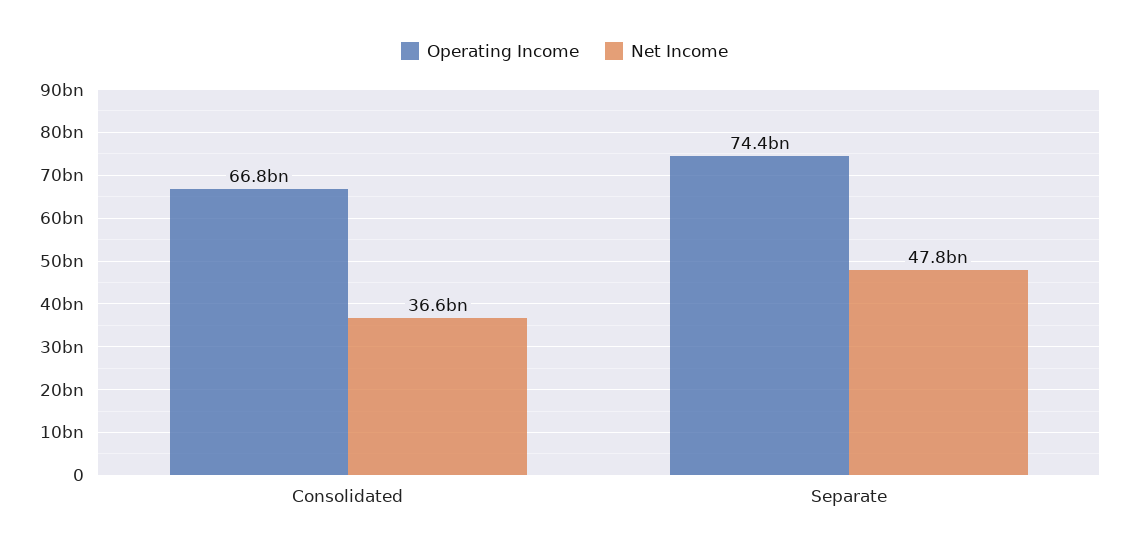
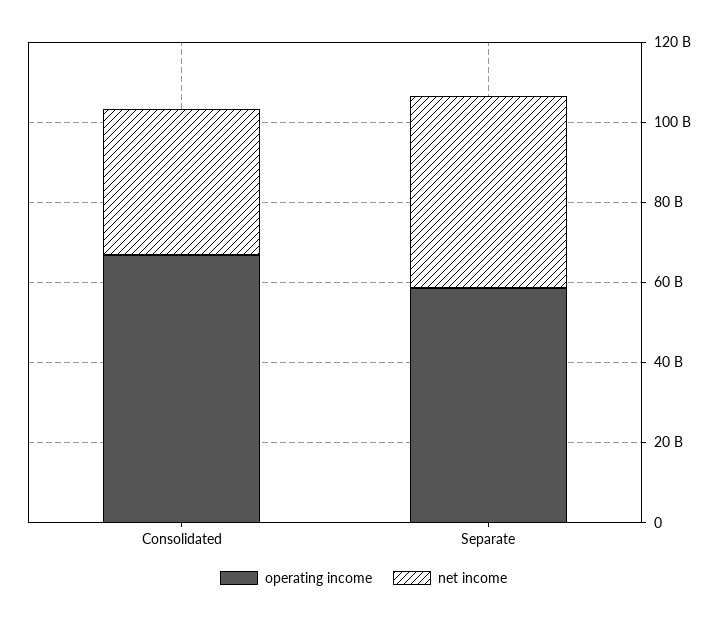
Operating Income, Separate: 74400000000 -> 60000000000

